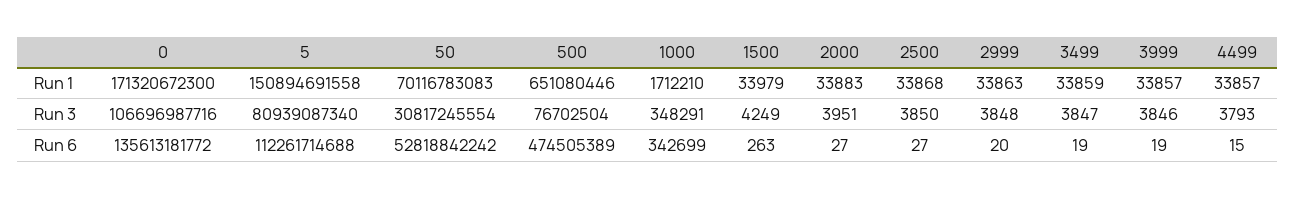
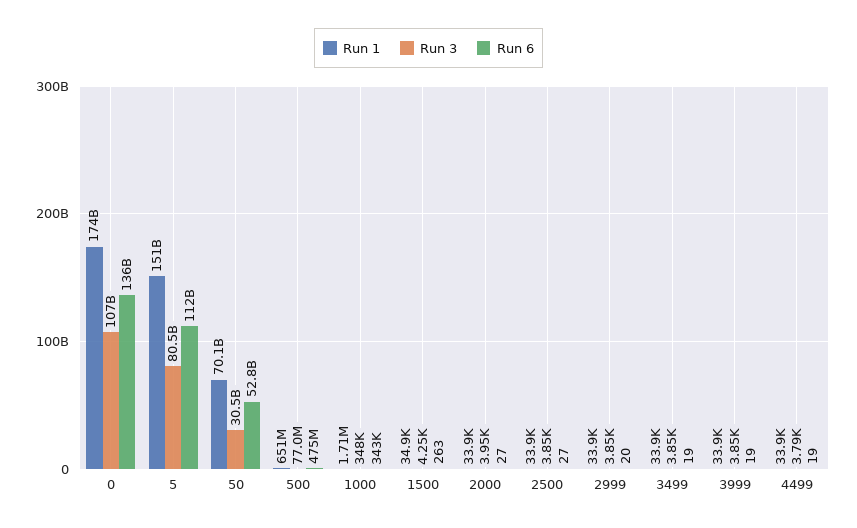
Run 1, 0: 171320672300 -> 174000000000
Run 1, 1500: 33979 -> 34900
Run 3, 5: 80939087340 -> 80500000000
Run 3, 50: 30817245554 -> 30500000000
Run 3, 500: 76702504 -> 77000000
Run 6, 4499: 15 -> 19

